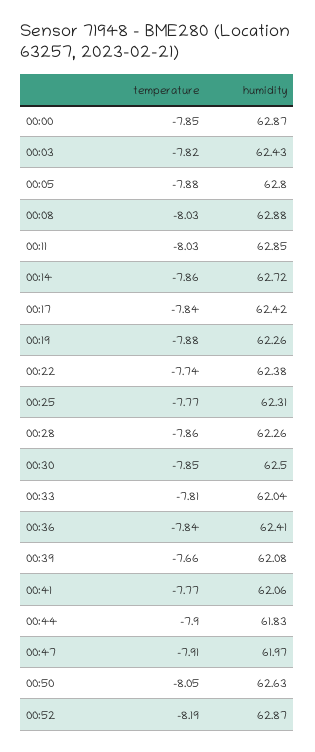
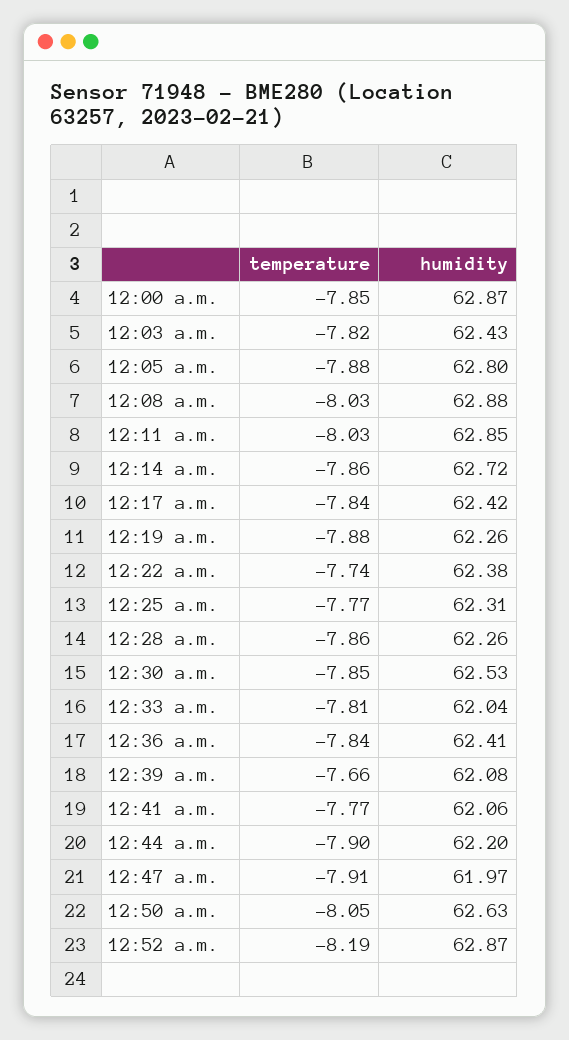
humidity, 00:30: 62.5 -> 62.53
humidity, 00:44: 61.83 -> 62.2

